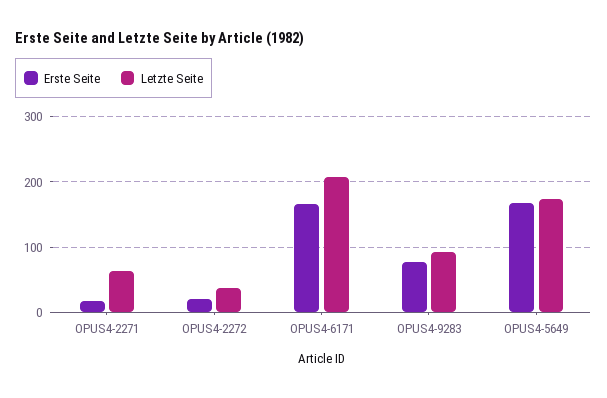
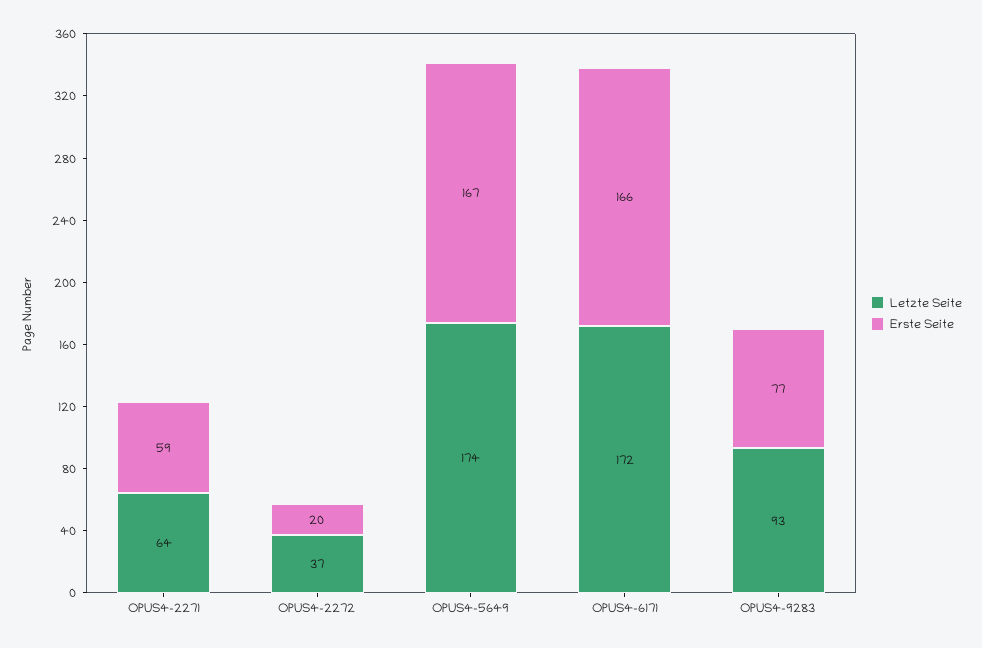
Erste Seite, OPUS4-2271: 20 -> 59
Letzte Seite, OPUS4-6171: 210 -> 172

